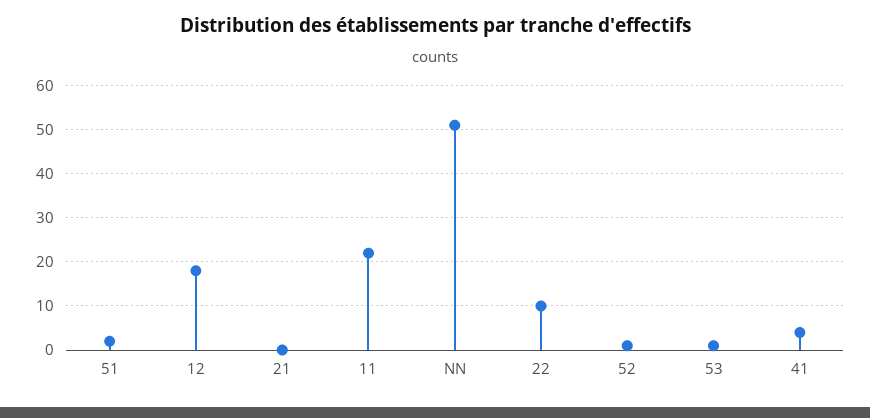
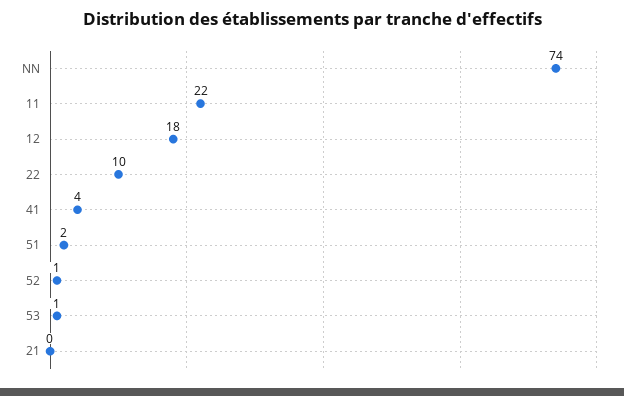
NN: 50 -> 74

